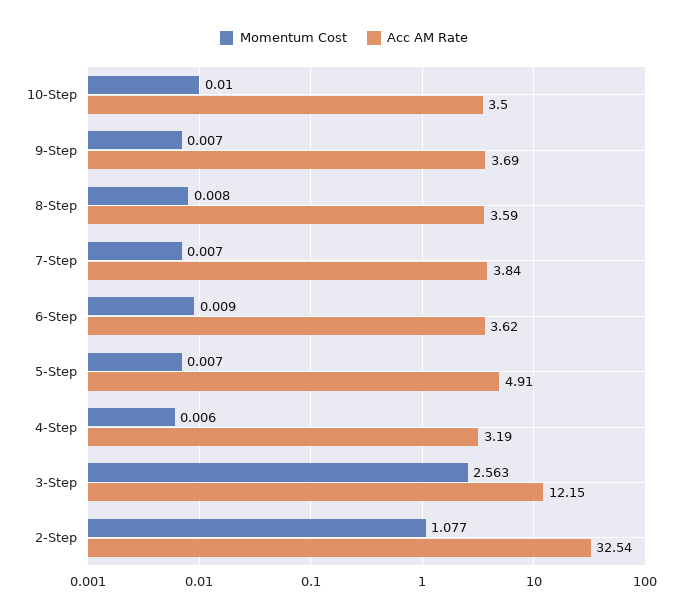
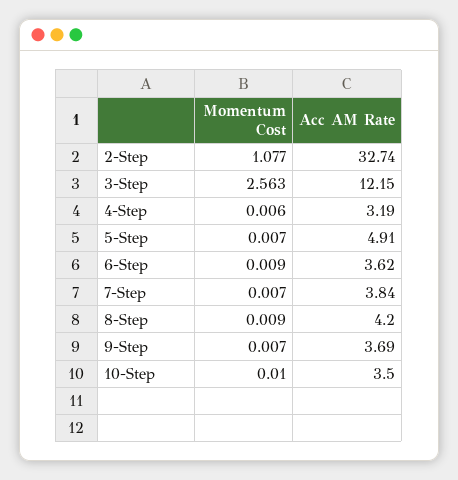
Momentum Cost, 8-Step: 0.008 -> 0.009
Acc AM Rate, 8-Step: 3.59 -> 4.2
Acc AM Rate, 2-Step: 32.54 -> 32.74

